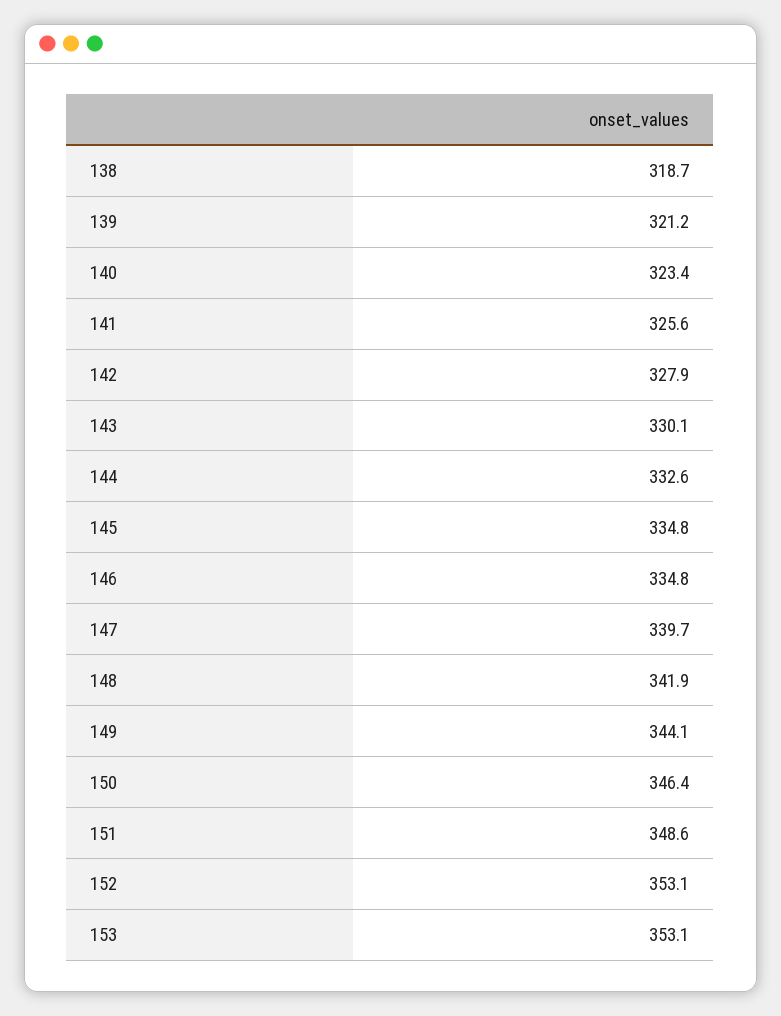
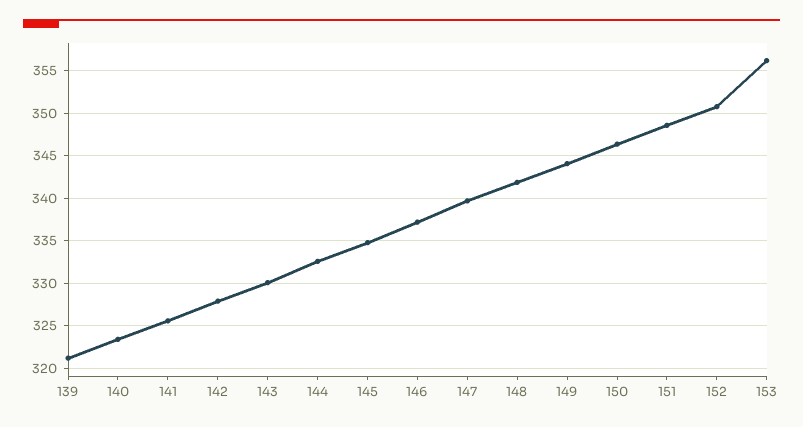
138: 318.7 -> none
146: 334.8 -> 337
152: 353.1 -> 351
153: 353.1 -> 356

